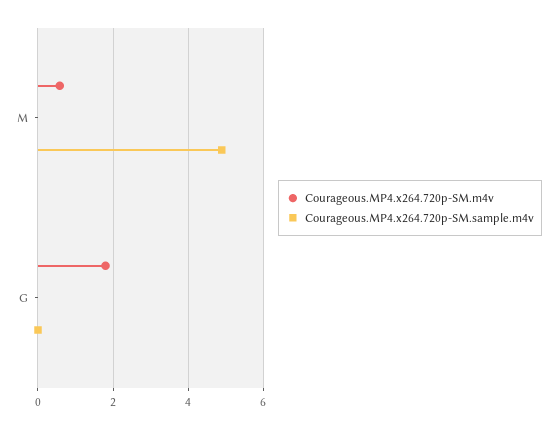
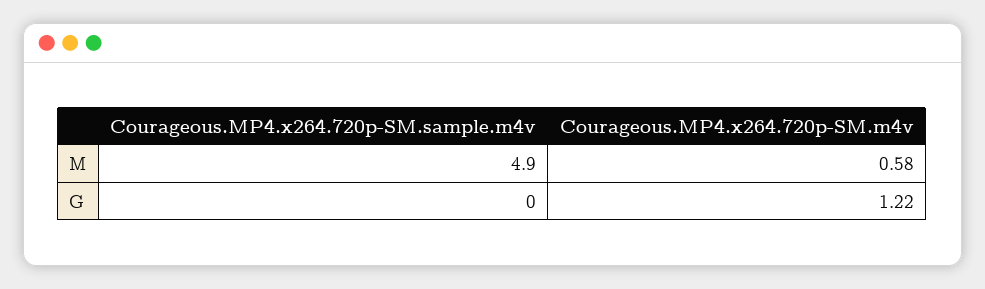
Courageous.MP4.x264.720p-SM.m4v, G: 1.8 -> 1.22

